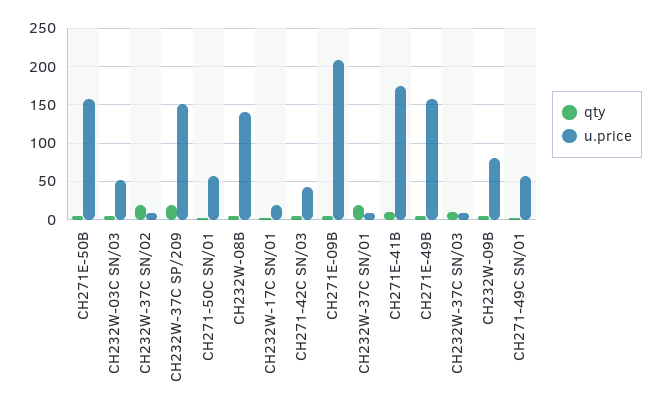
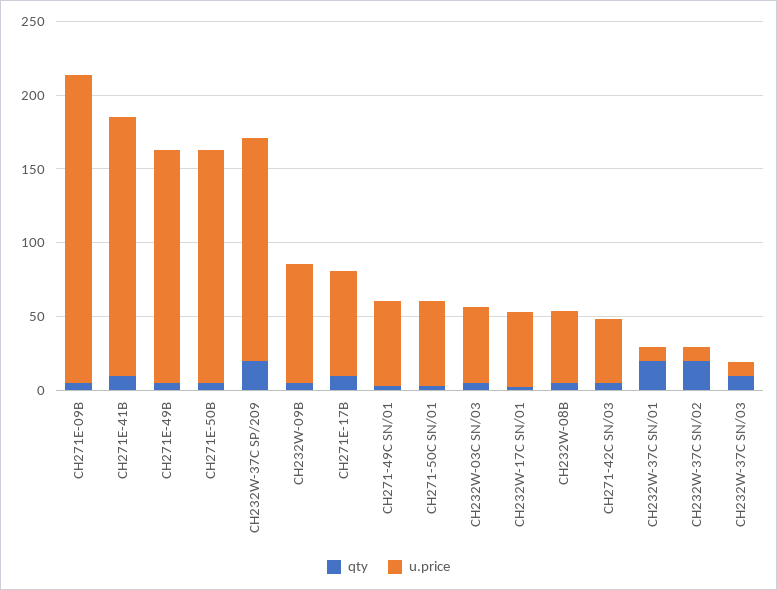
u.price, CH232W-08B: 140 -> 50
u.price, CH232W-17C SN/01: 20 -> 50
qty, CH271E-17B: none -> 10
u.price, CH271E-17B: none -> 70

